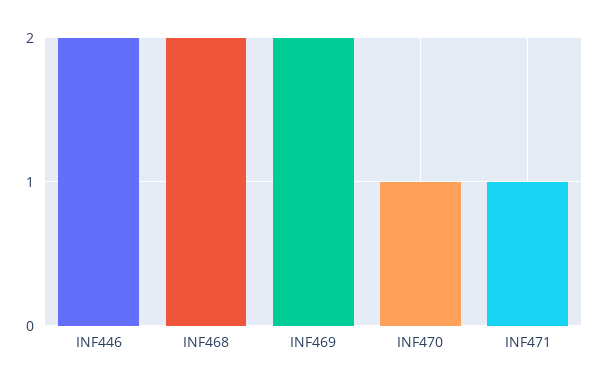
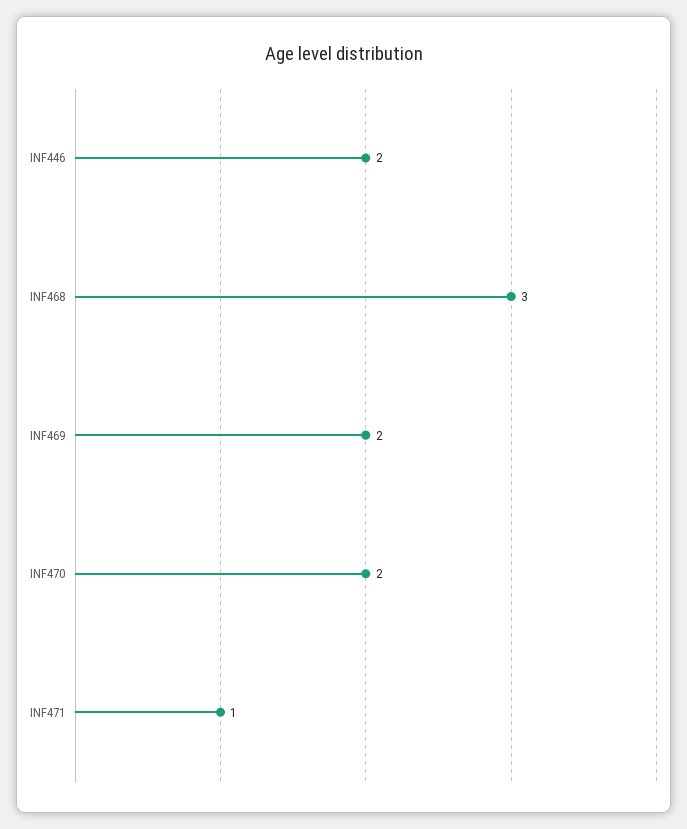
INF468: 2 -> 3
INF470: 1 -> 2

